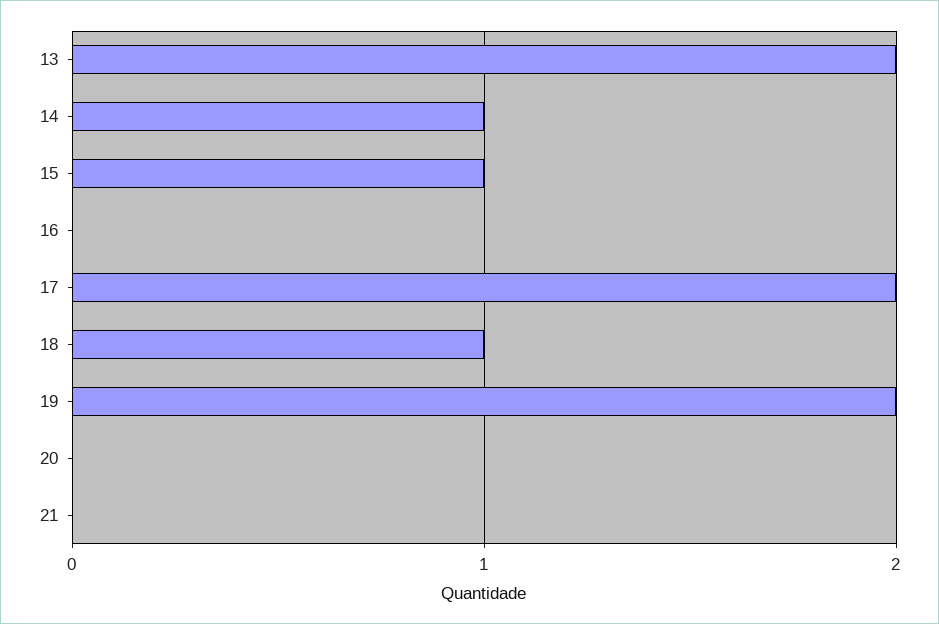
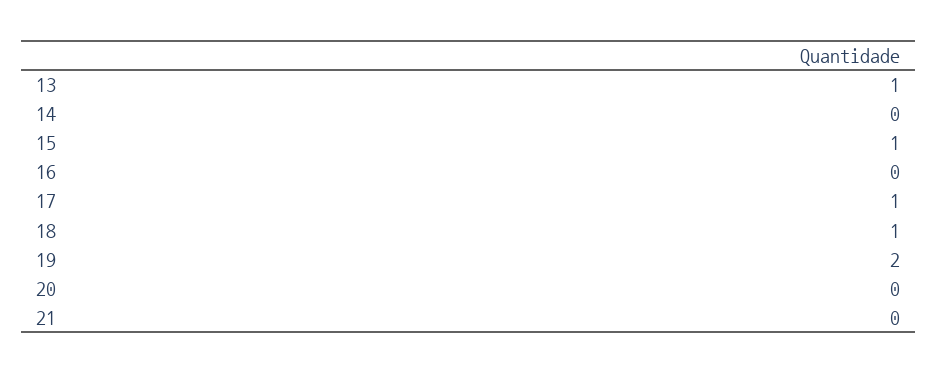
13: 2 -> 1
14: 1 -> 0
17: 2 -> 1

